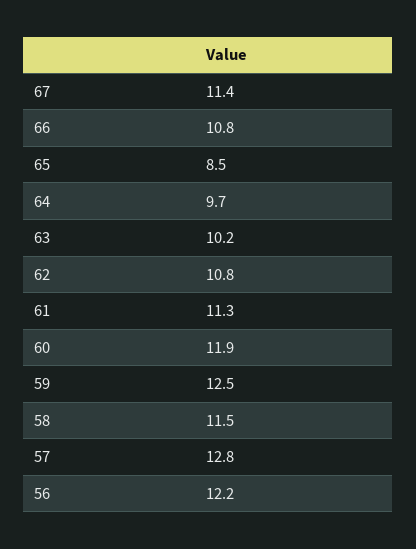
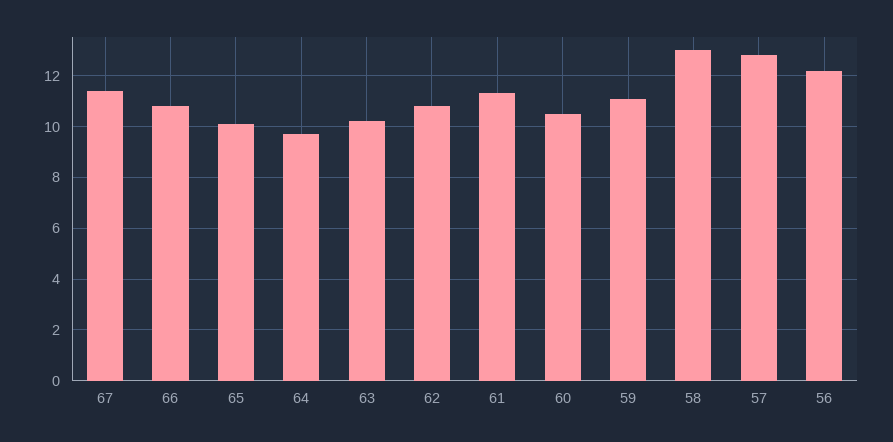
65: 8.5 -> 10
60: 11.9 -> 10.5
59: 12.5 -> 11
58: 11.5 -> 13

